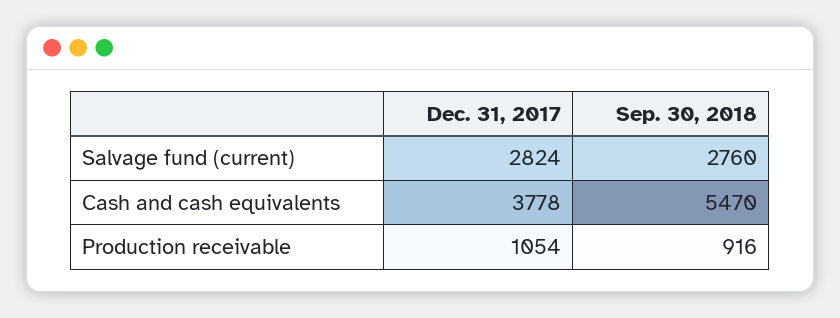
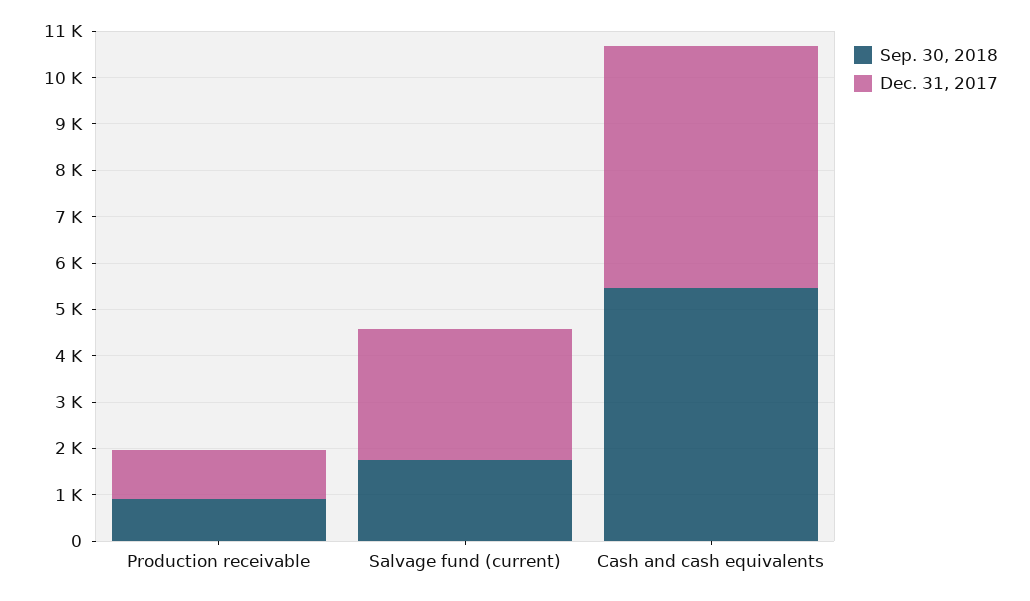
Sep. 30, 2018, Salvage fund (current): 2760 -> 1800
Dec. 31, 2017, Cash and cash equivalents: 3778 -> 5200

